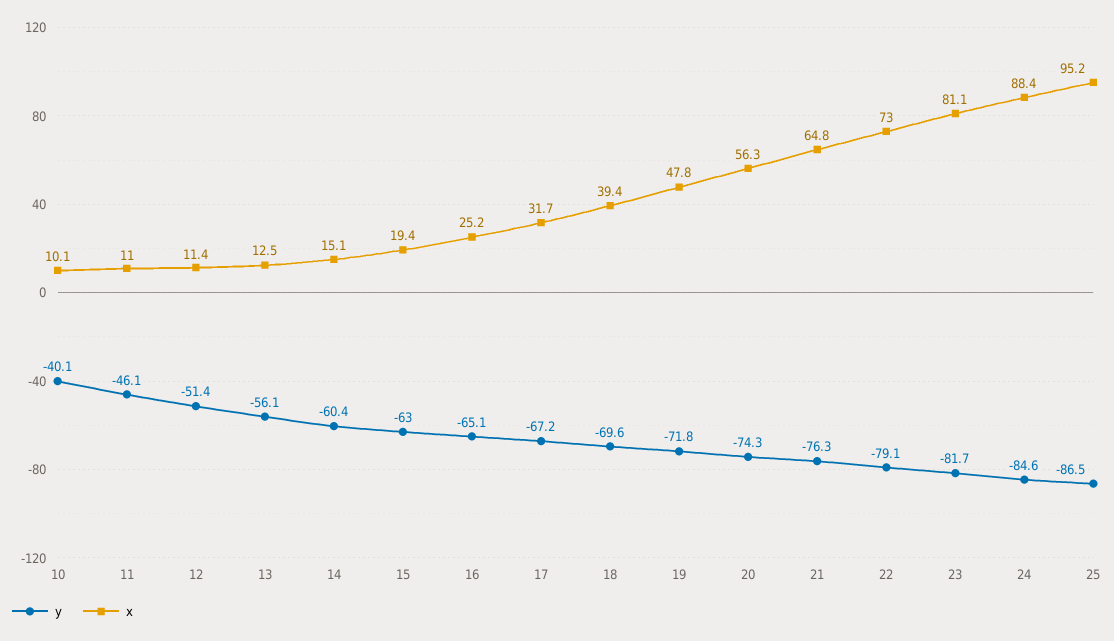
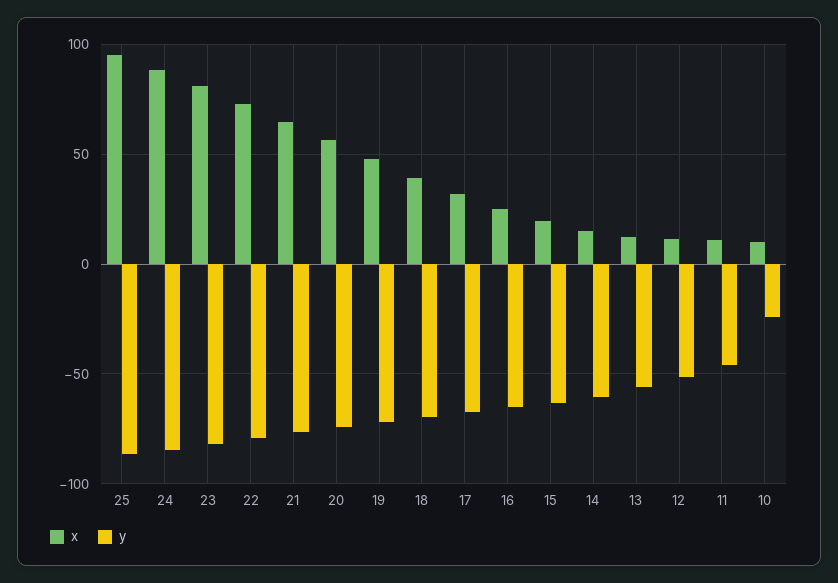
y, 10: -40.1 -> -25

